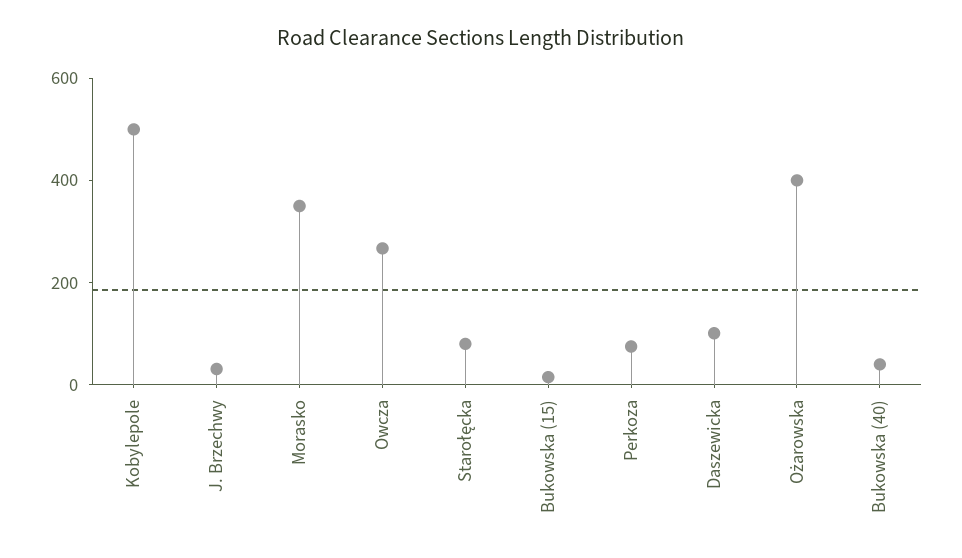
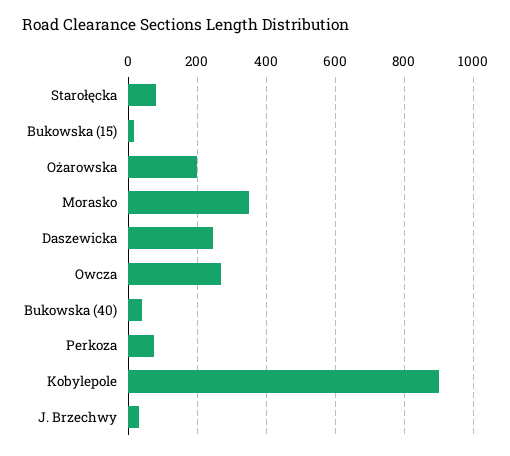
Kobylepole: 500 -> 900
Daszewicka: 100 -> 240
Ożarowska: 400 -> 200

